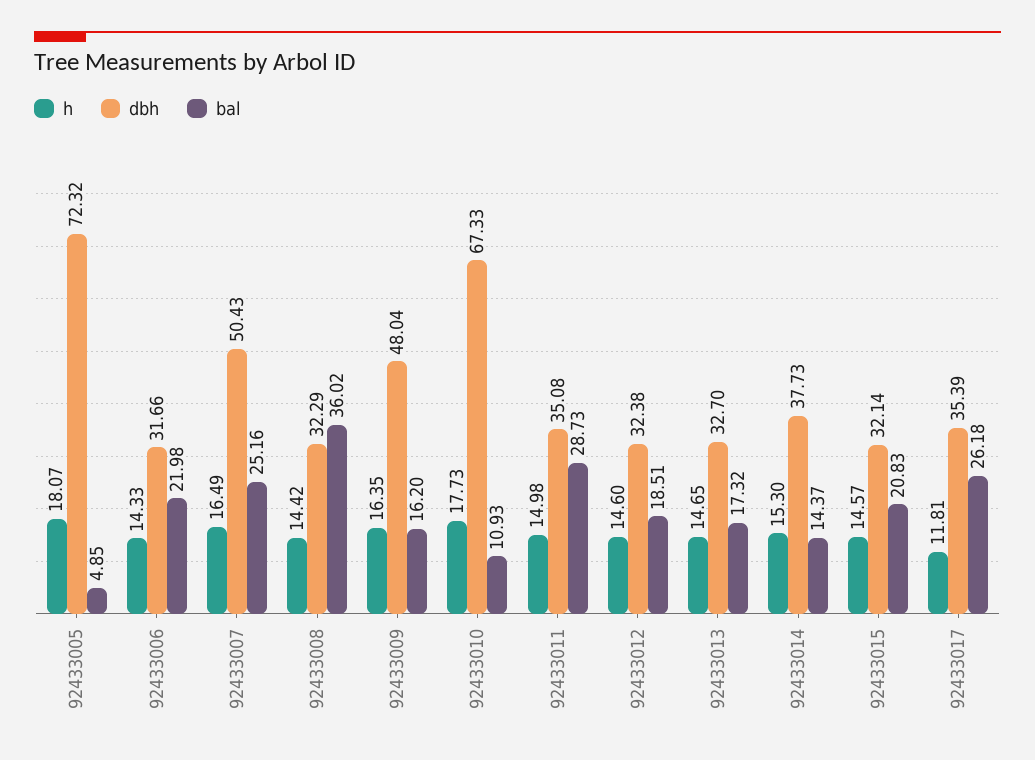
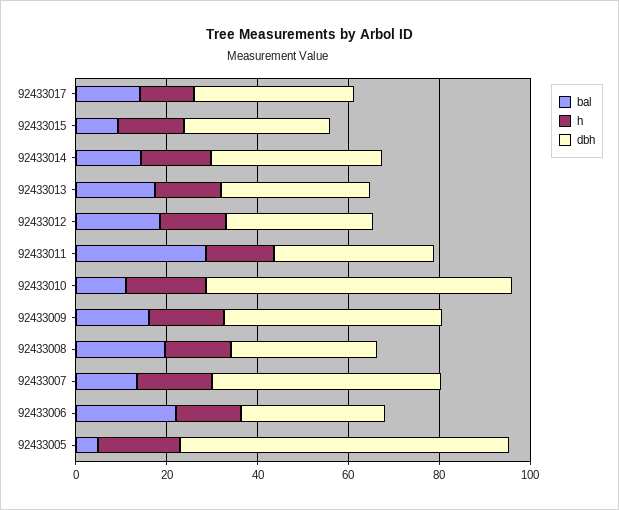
bal, 92433007: 25.16 -> 15
bal, 92433008: 36.02 -> 20
bal, 92433015: 20.83 -> 10
bal, 92433017: 26.18 -> 15

